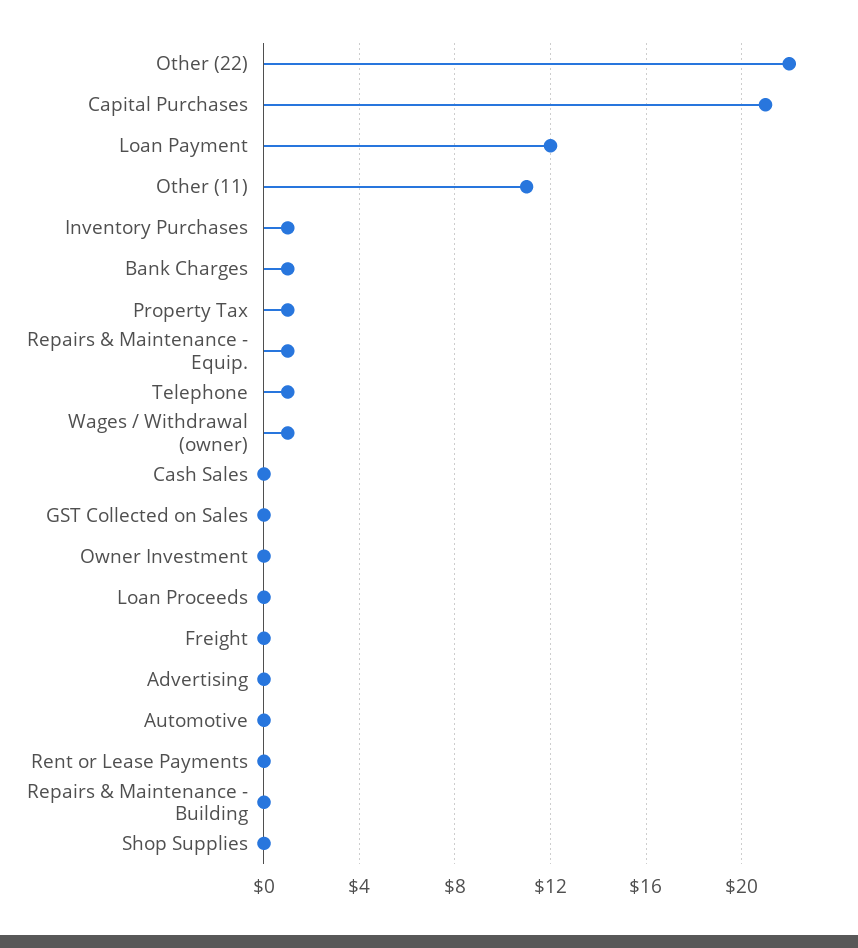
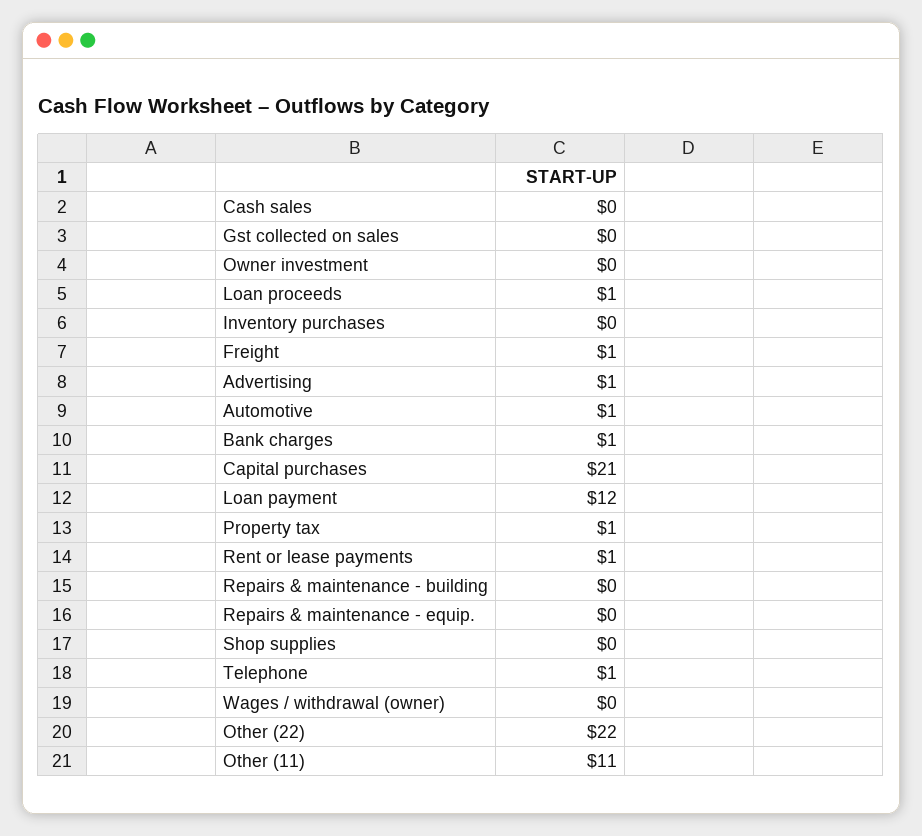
Inventory Purchases: 1 -> 0
Repairs & Maintenance - Equip.: 1 -> 0
Wages / Withdrawal (owner): 1 -> 0
Loan Proceeds: 0 -> 1
Freight: 0 -> 1
Advertising: 0 -> 1
Automotive: 0 -> 1
Rent or Lease Payments: 0 -> 1

